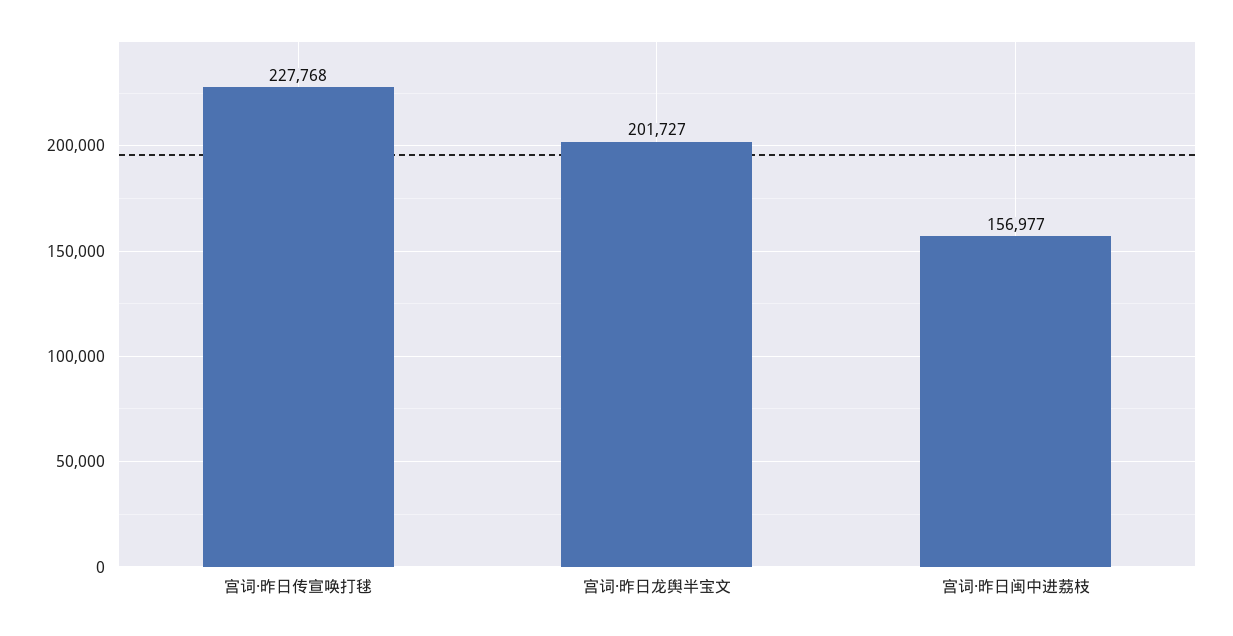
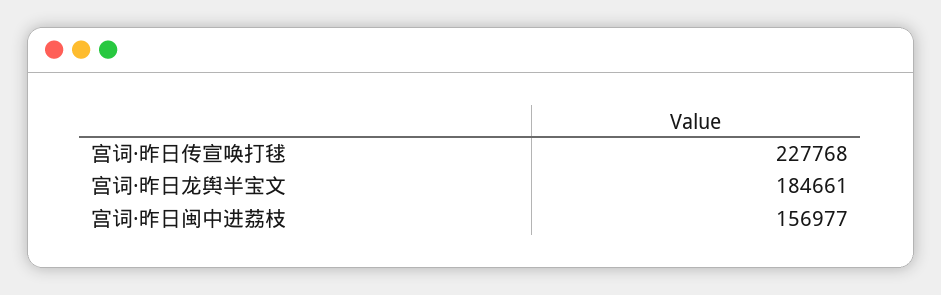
宫词·昨日龙舆半宝文: 201727 -> 184661

